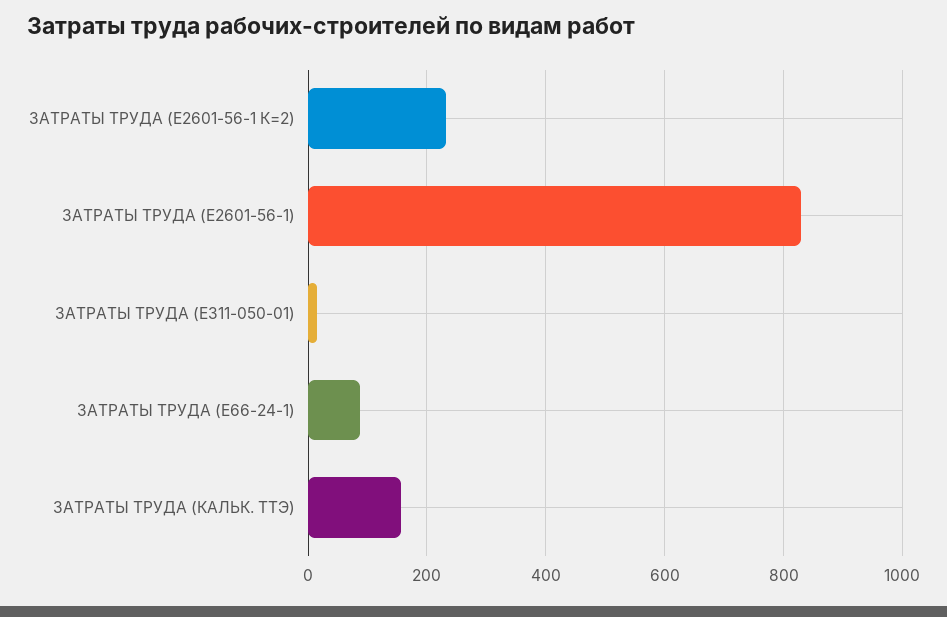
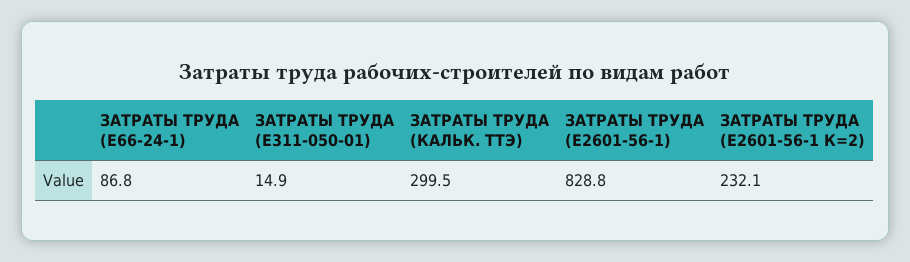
ЗАТРАТЫ ТРУДА (КАЛЬК. ТТЭ): 160 -> 299.5

